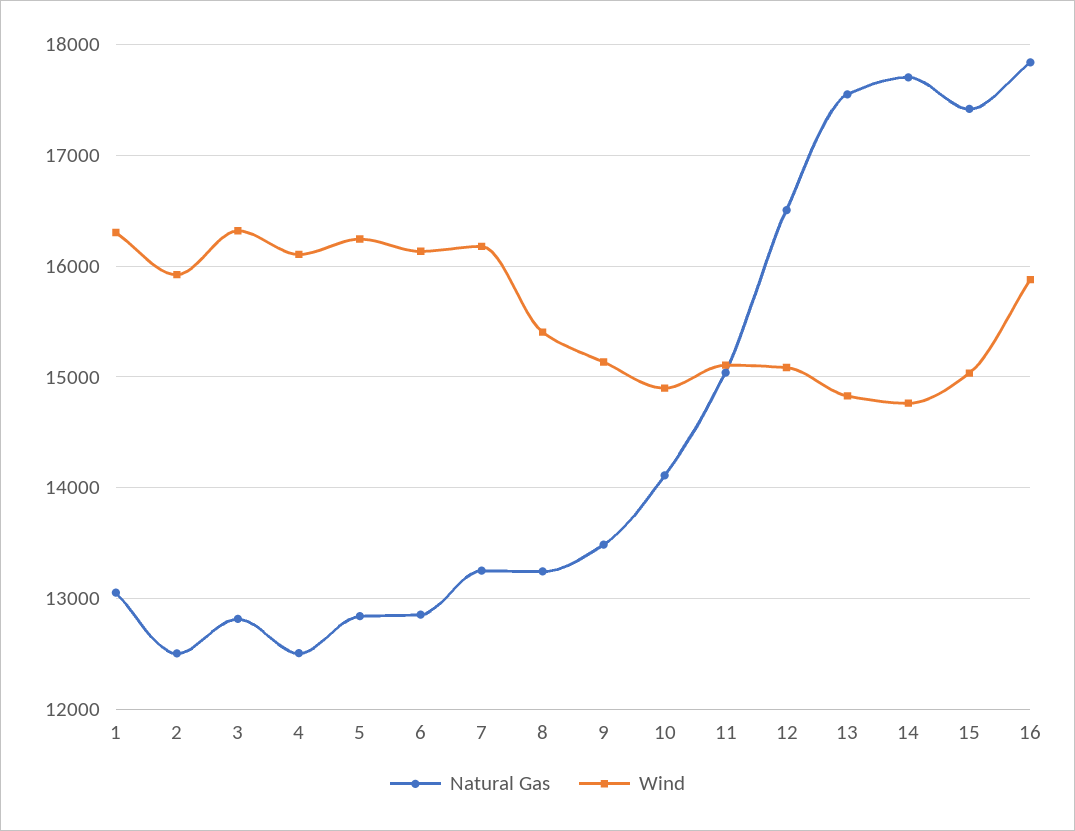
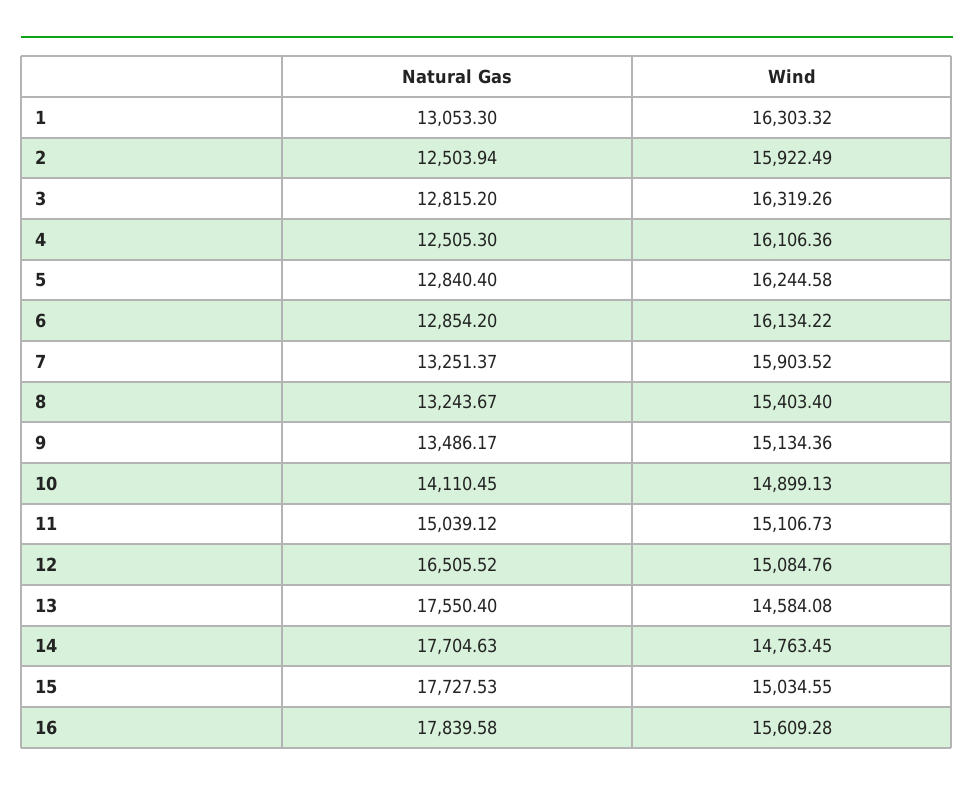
Wind, 7: 16200 -> 15903.52
Wind, 13: 14800 -> 14584.08
Natural Gas, 15: 17400 -> 17727.53
Wind, 16: 15900 -> 15609.28

